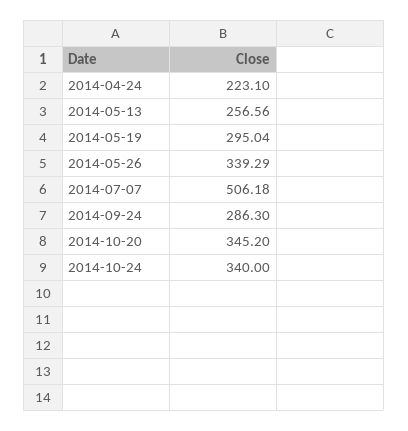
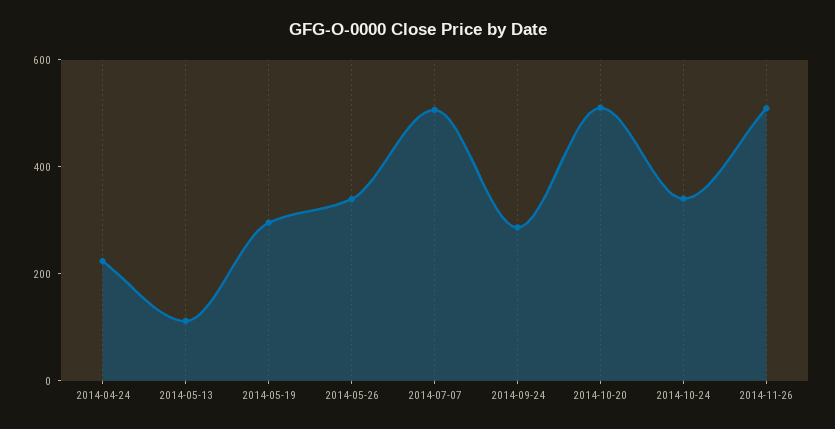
2014-05-13: 256.56 -> 100
2014-10-20: 345.2 -> 500
2014-11-26: none -> 500

